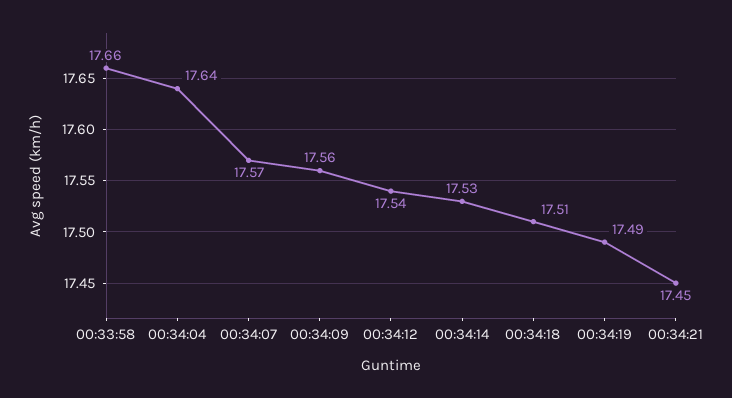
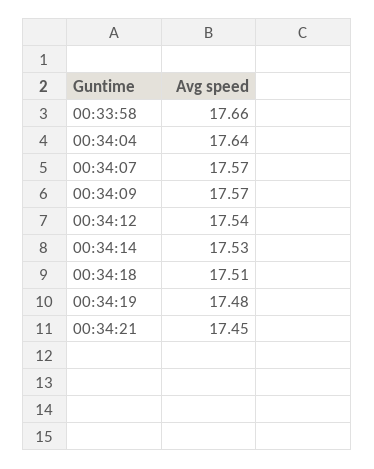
00:34:09: 17.56 -> 17.57
00:34:19: 17.49 -> 17.48

